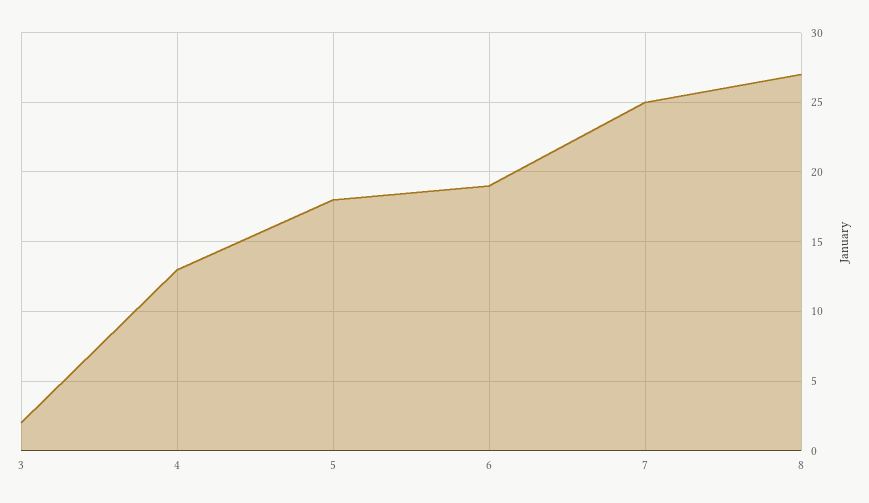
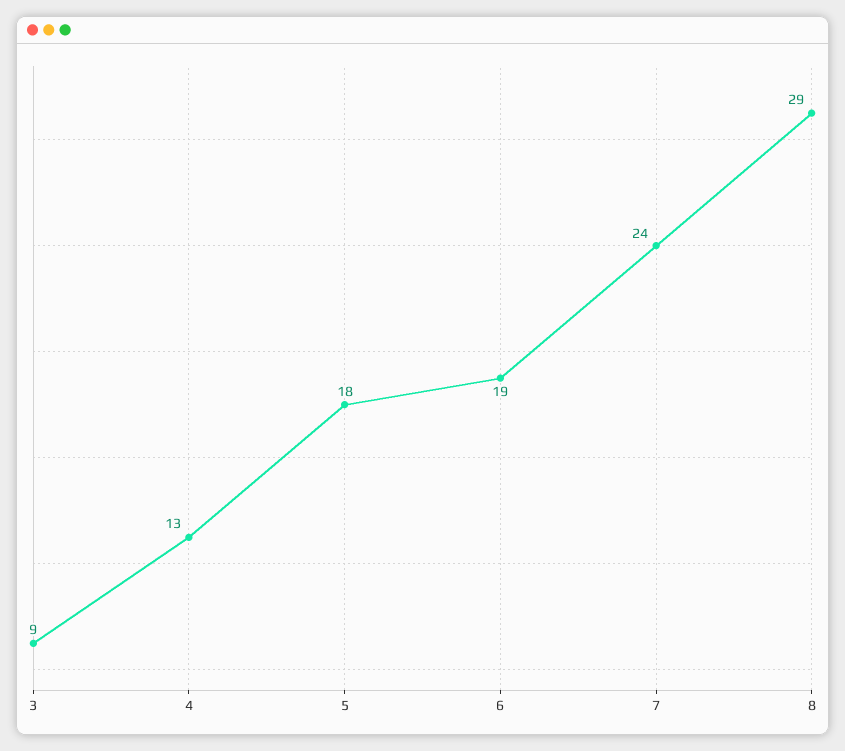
3: 2 -> 9
7: 25 -> 24
8: 27 -> 29

